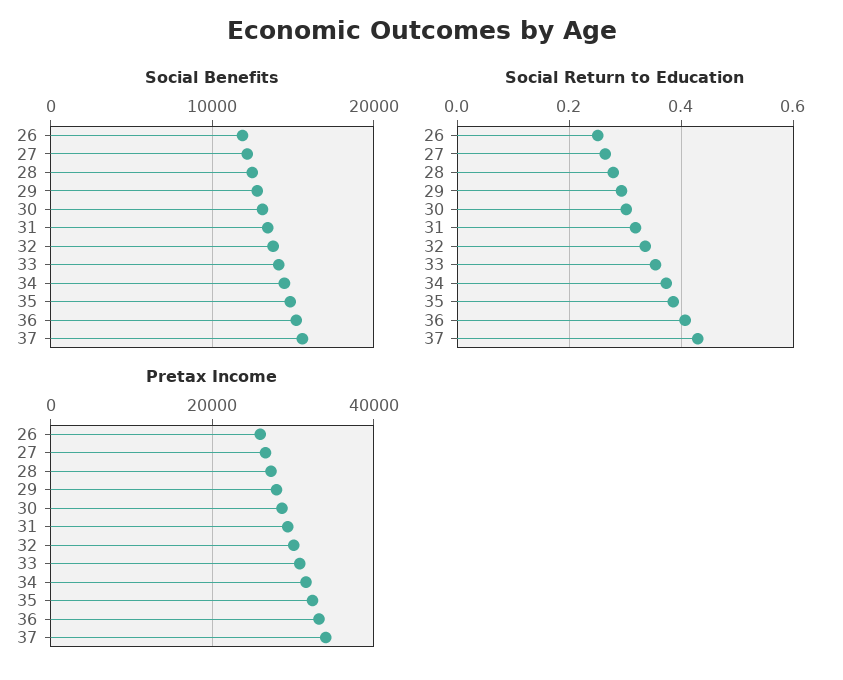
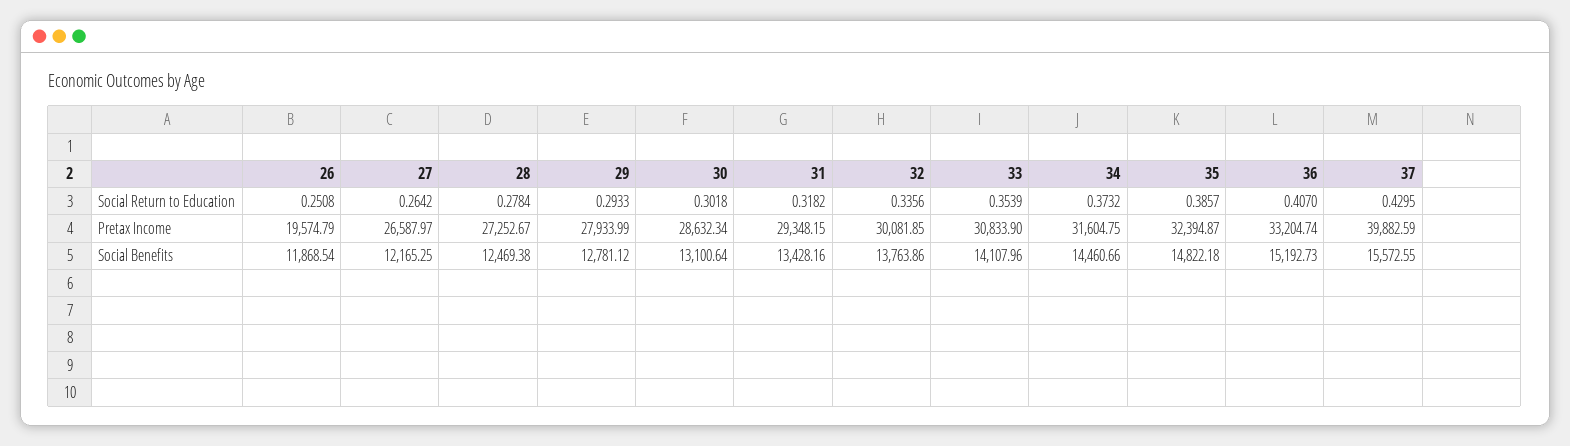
Pretax Income, 26: 26000 -> 19574.79
Pretax Income, 37: 34000 -> 39882.59

